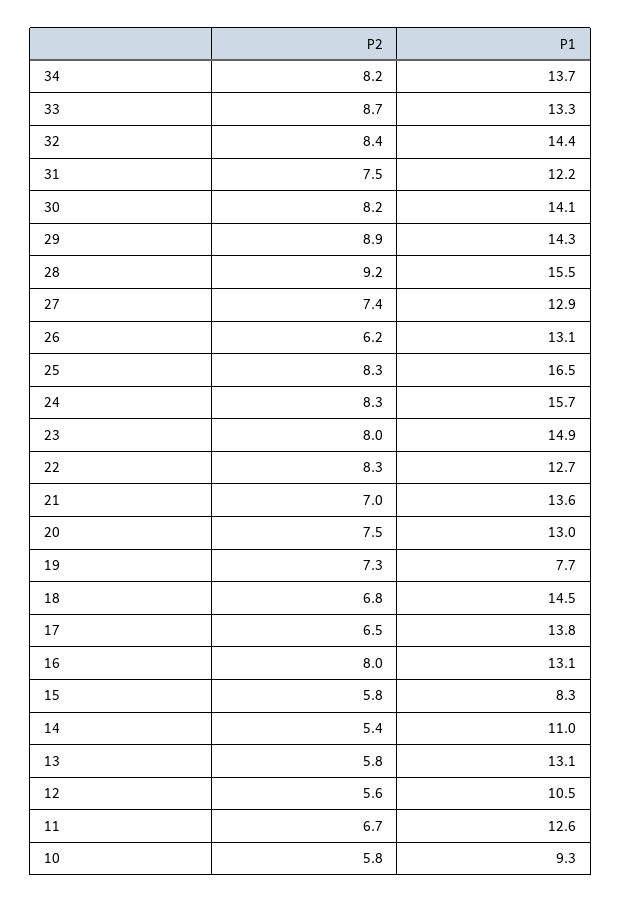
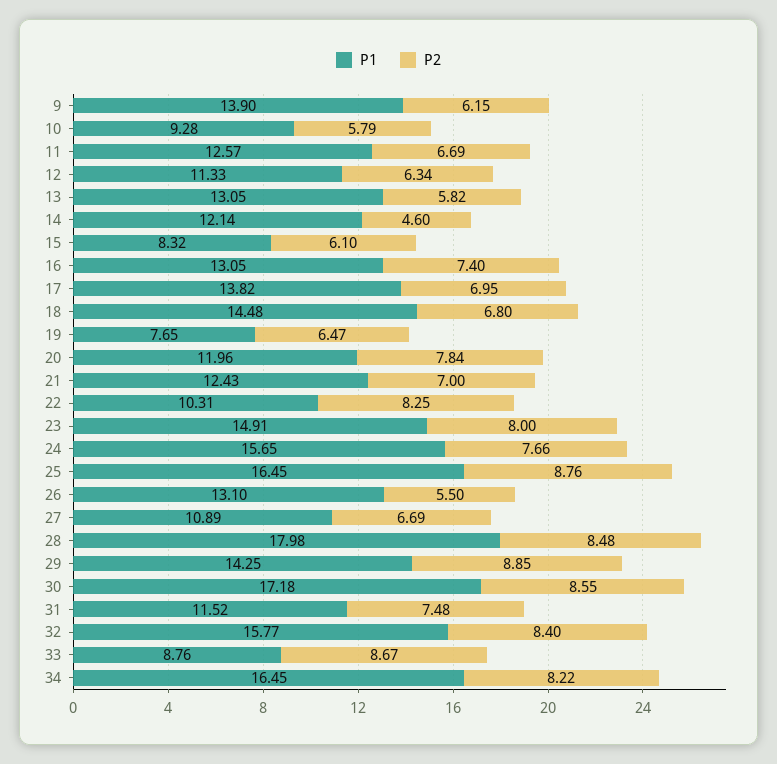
P1, 34: 13.7 -> 16.45
P1, 33: 13.3 -> 8.76
P1, 32: 14.4 -> 15.77
P1, 31: 12.2 -> 11.52
P2, 30: 8.2 -> 8.55
P1, 30: 14.1 -> 17.18
P2, 28: 9.2 -> 8.48
P1, 28: 15.5 -> 17.98
P2, 27: 7.4 -> 6.69
P1, 27: 12.9 -> 10.89
P2, 26: 6.2 -> 5.5
P2, 25: 8.3 -> 8.76
P2, 24: 8.3 -> 7.66
P1, 22: 12.7 -> 10.31
P1, 21: 13.6 -> 12.43
P2, 20: 7.5 -> 7.84
P1, 20: 13 -> 11.96
P2, 19: 7.3 -> 6.47
P2, 17: 6.5 -> 6.95
P2, 16: 8 -> 7.4
P2, 15: 5.8 -> 6.1
P2, 14: 5.4 -> 4.6
P1, 14: 11 -> 12.14
P2, 12: 5.6 -> 6.34
P1, 12: 10.5 -> 11.33
P1, 9: none -> 13.9
P2, 9: none -> 6.15

